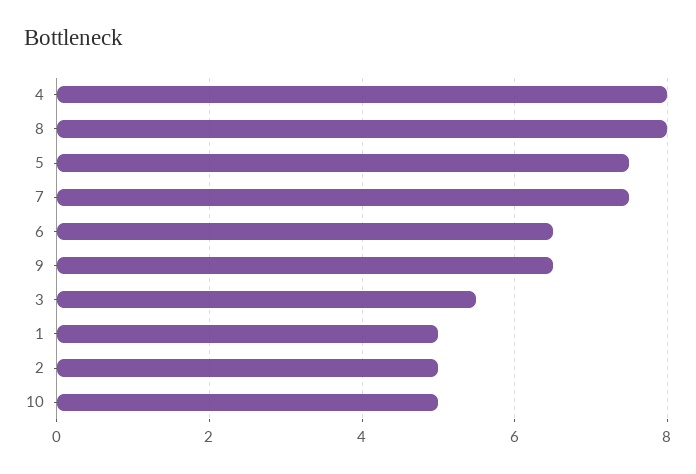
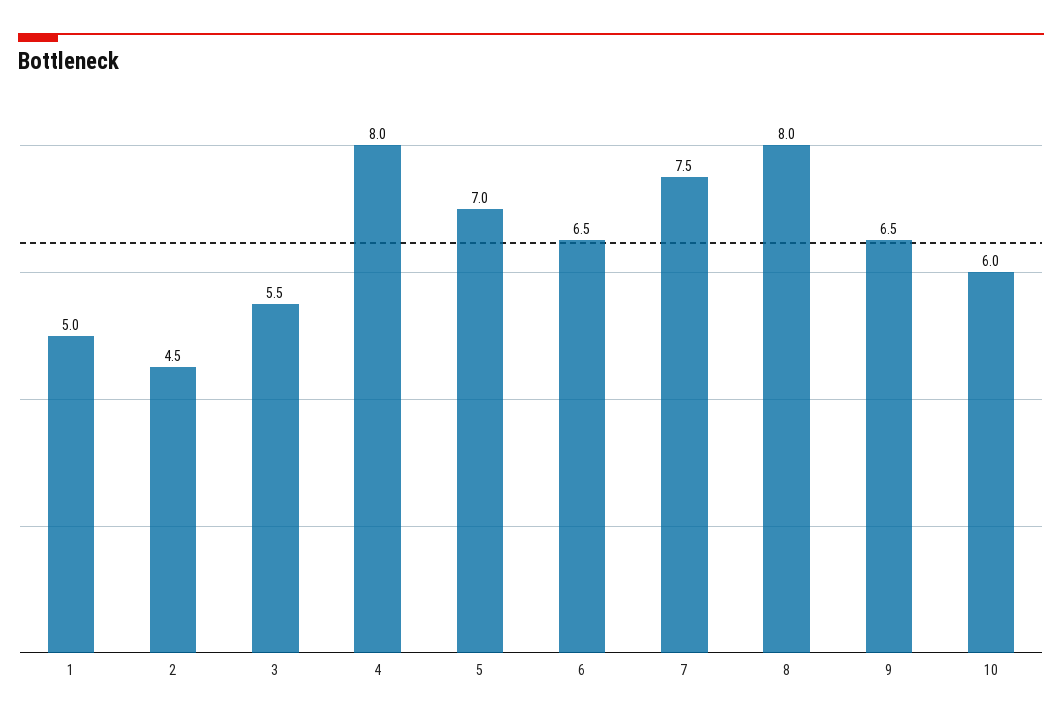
5: 7.5 -> 7
2: 5 -> 4.5
10: 5 -> 6

